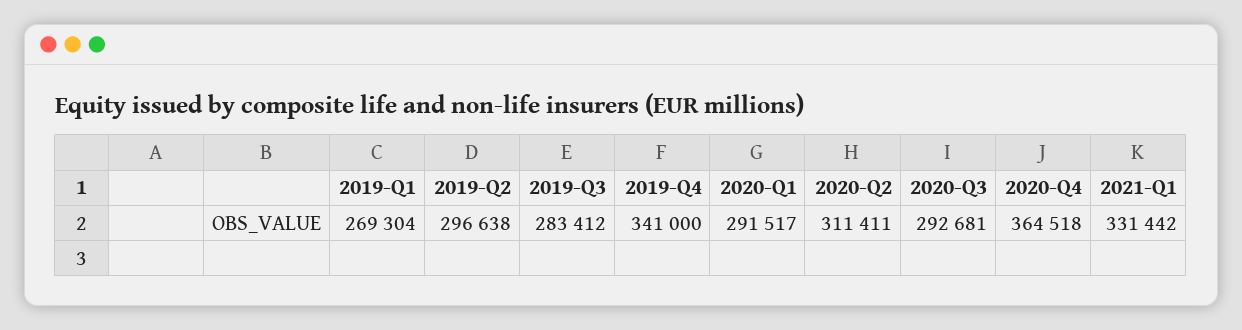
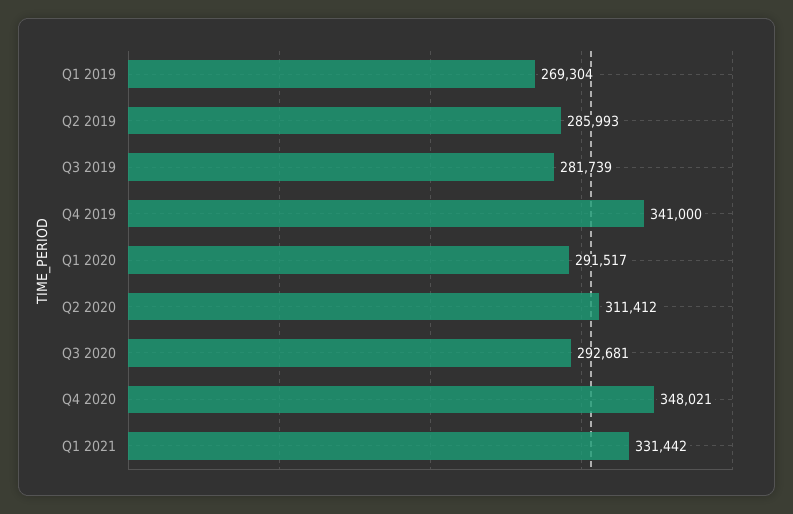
2019-Q2: 296638 -> 285993
2019-Q3: 283412 -> 281739
2020-Q2: 311411 -> 311412
2020-Q4: 364518 -> 348021

